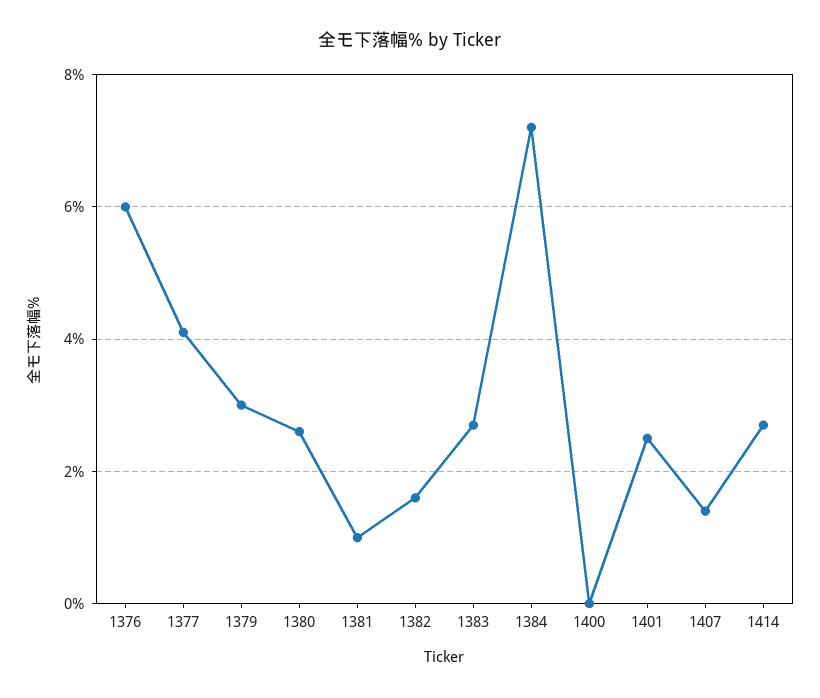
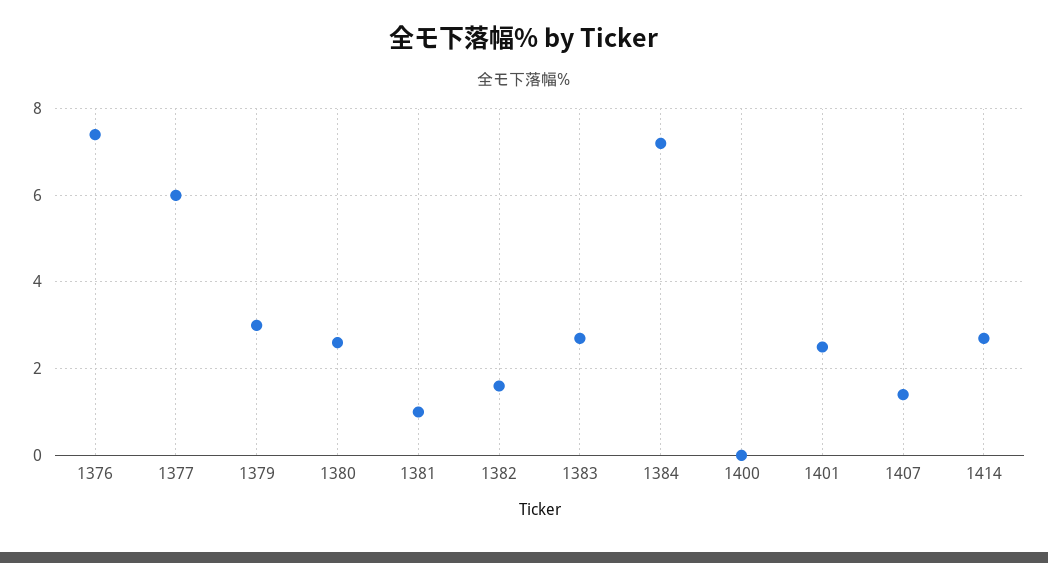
1376: 6 -> 7.5
1377: 4 -> 6

